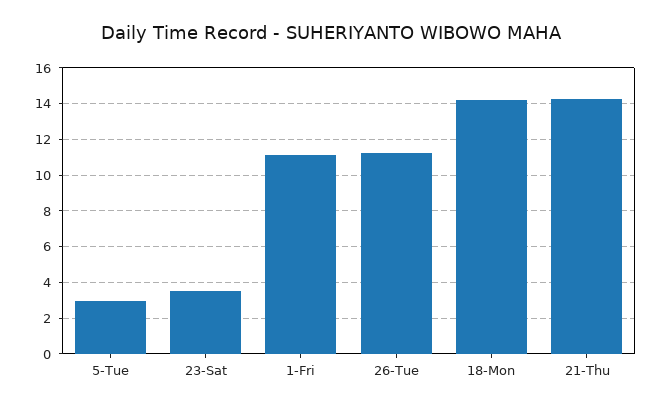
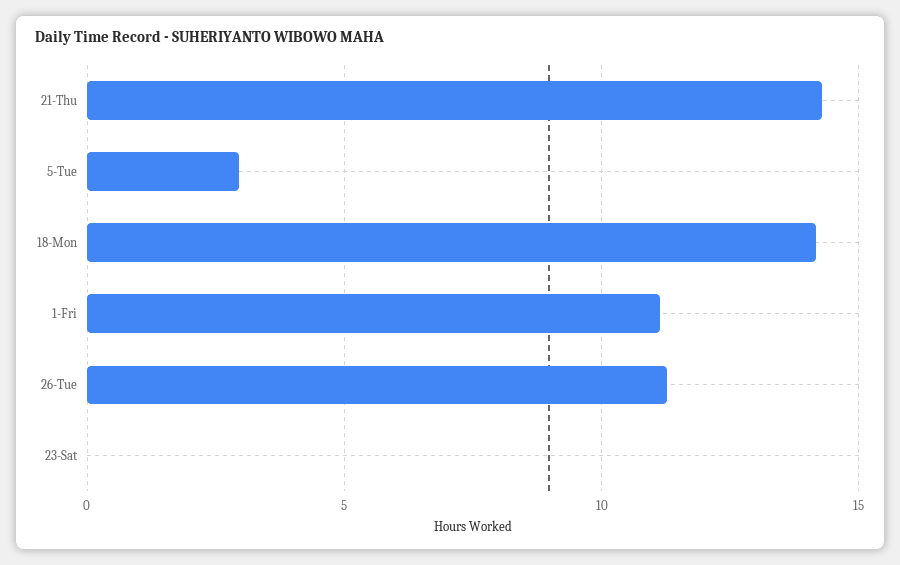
23-Sat: 3.5 -> 0

